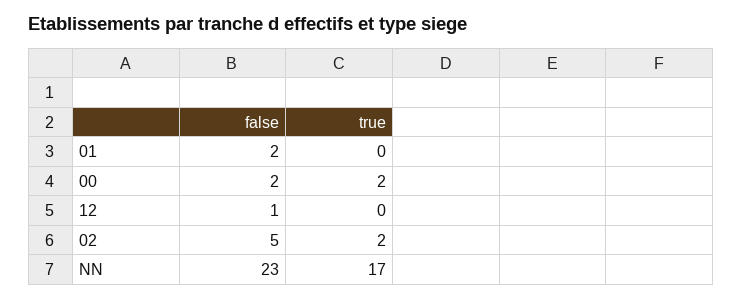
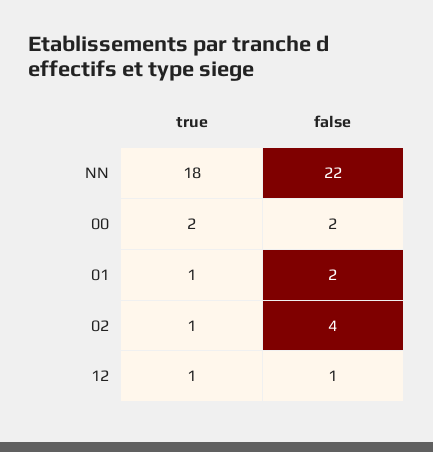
true, 01: 0 -> 1
true, 12: 0 -> 1
false, 02: 5 -> 4
true, 02: 2 -> 1
false, NN: 23 -> 22
true, NN: 17 -> 18

